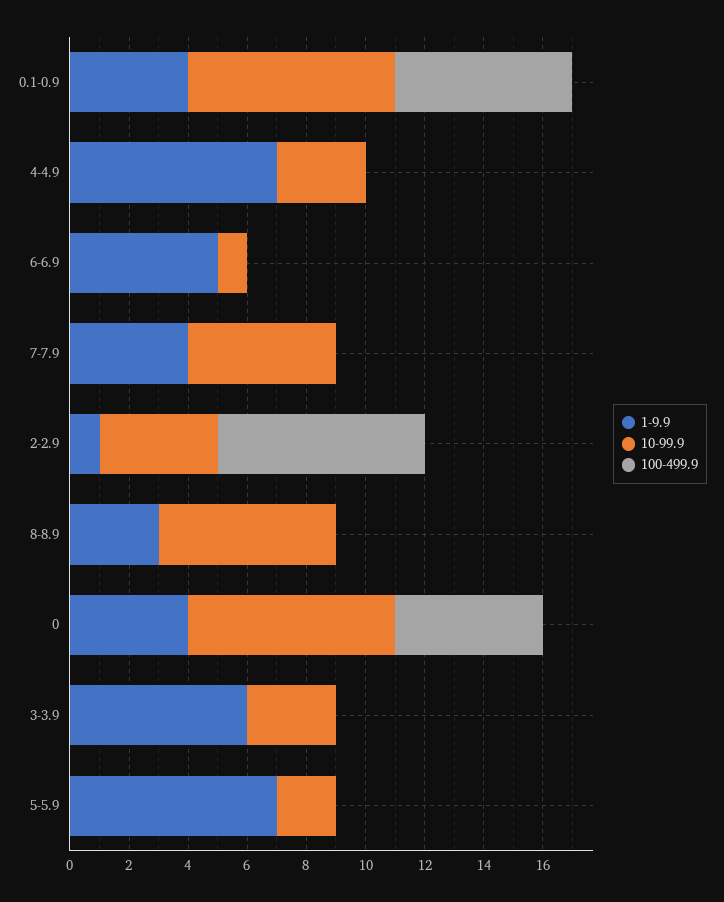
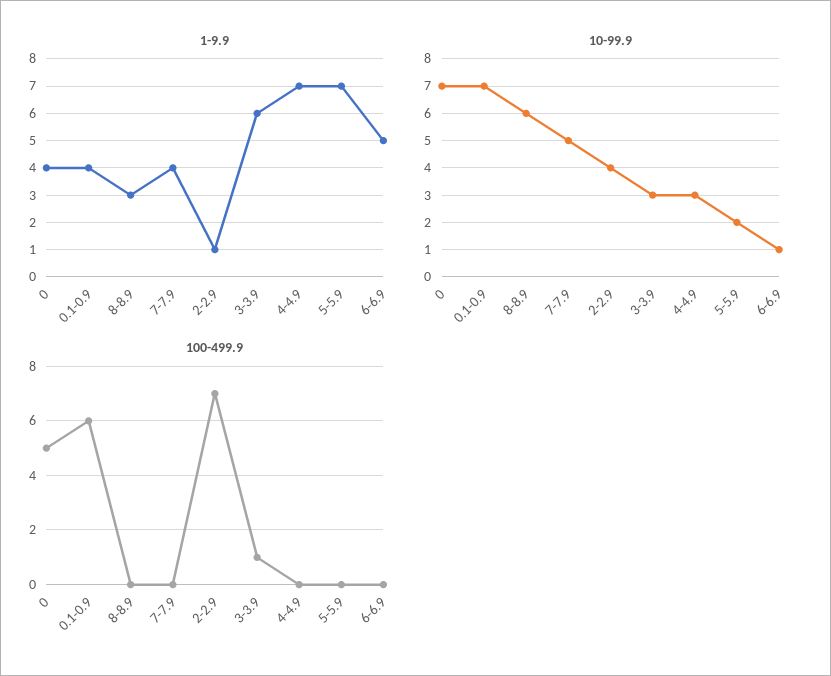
100-499.9, 3-3.9: 0 -> 1

